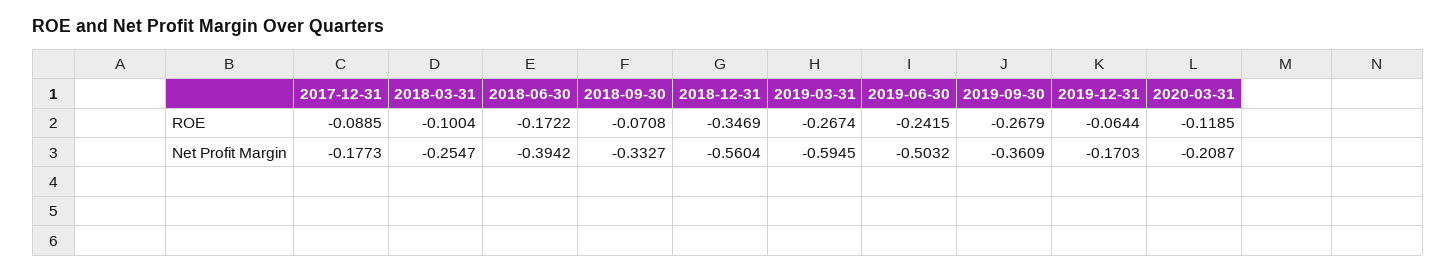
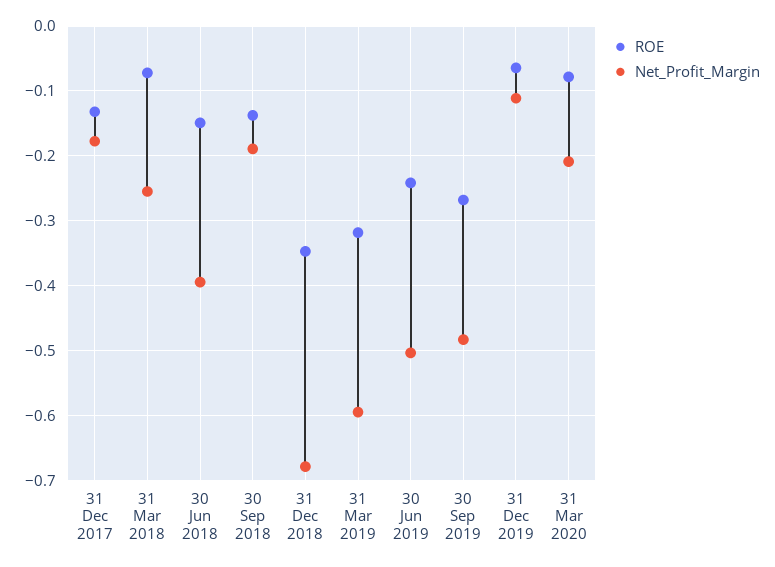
ROE, 2017-12-31: -0.0885 -> -0.13
ROE, 2018-03-31: -0.1004 -> -0.07
ROE, 2018-06-30: -0.1722 -> -0.15
ROE, 2018-09-30: -0.0708 -> -0.14
ROE, 2019-03-31: -0.2674 -> -0.32
ROE, 2020-03-31: -0.1185 -> -0.08
Net Profit Margin, 2018-09-30: -0.3327 -> -0.19
Net Profit Margin, 2018-12-31: -0.5604 -> -0.68
Net Profit Margin, 2019-09-30: -0.3609 -> -0.48
Net Profit Margin, 2019-12-31: -0.1703 -> -0.11

